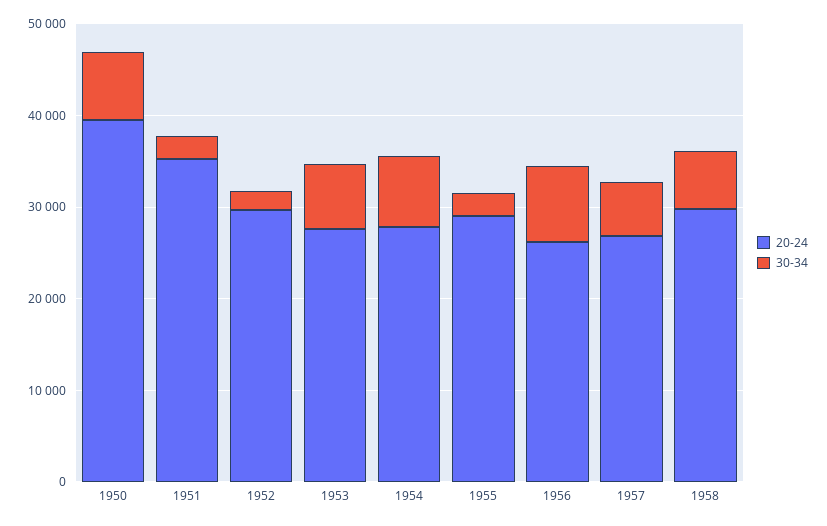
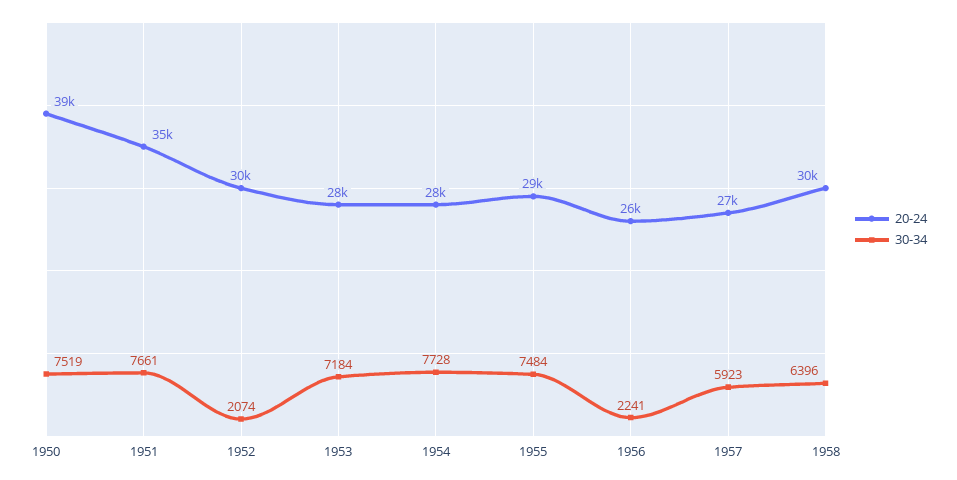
30-34, 1951: 2000 -> 7661
30-34, 1955: 2000 -> 7484
30-34, 1956: 8000 -> 2241

